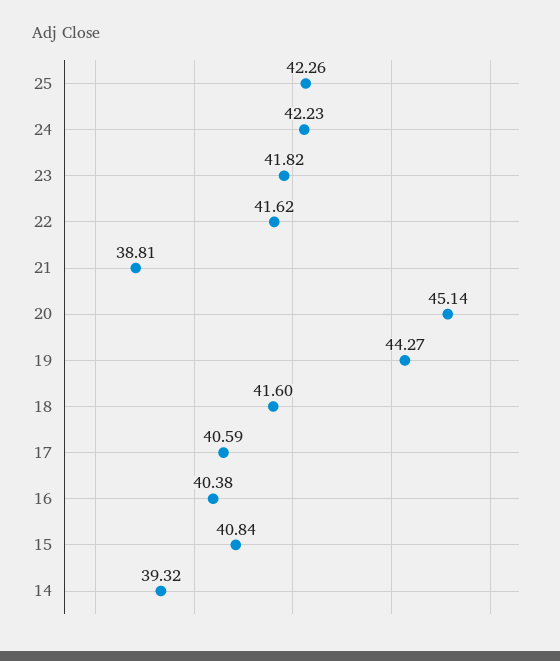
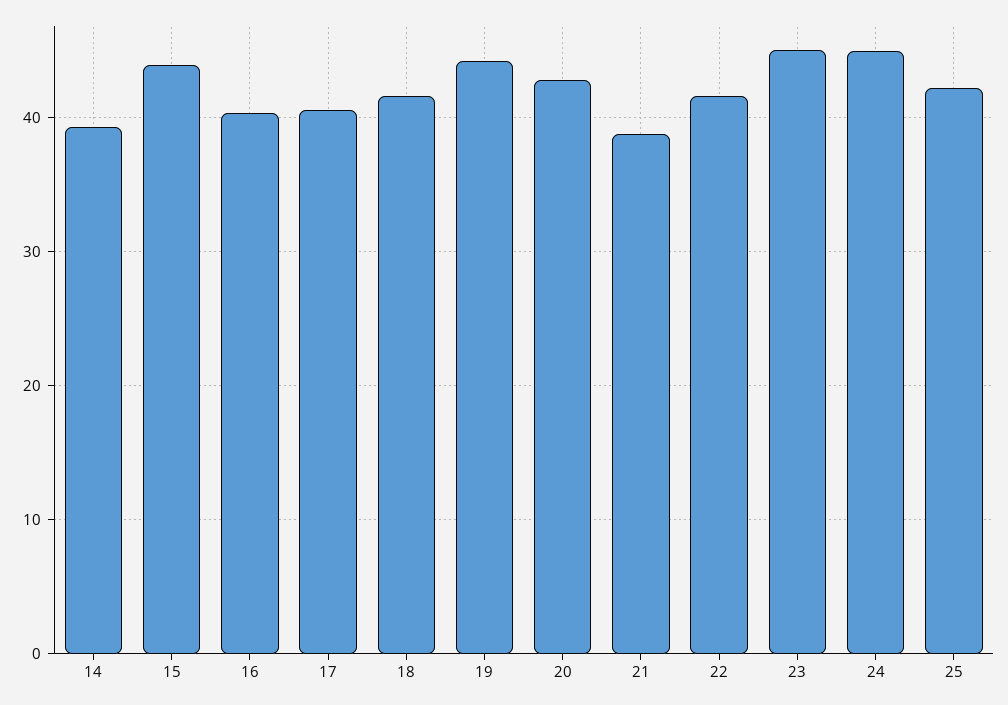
24: 42.23 -> 45
23: 41.82 -> 45
20: 45.14 -> 43
15: 40.84 -> 44

